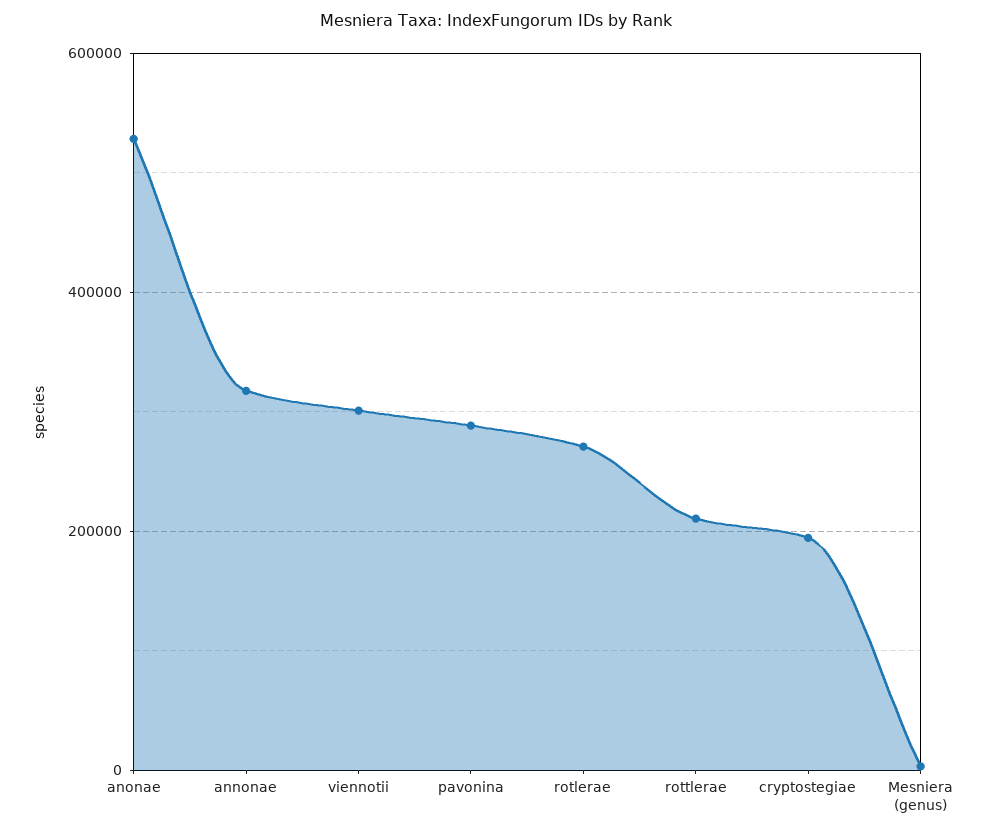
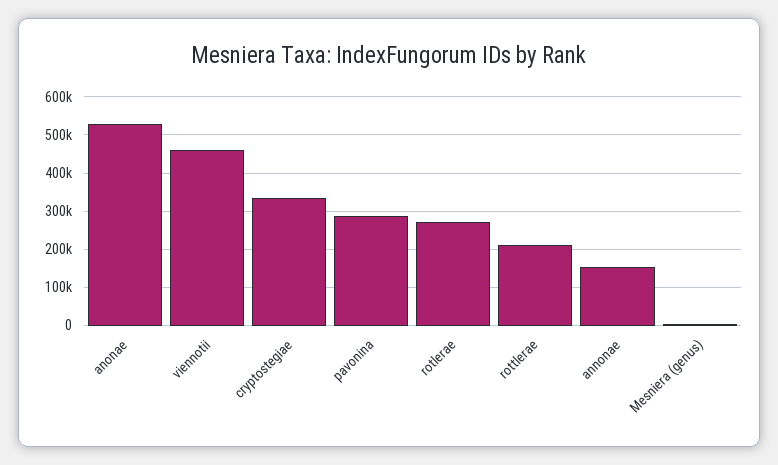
annonae: 320000 -> 160000
viennotii: 300000 -> 460000
cryptostegiae: 200000 -> 340000

